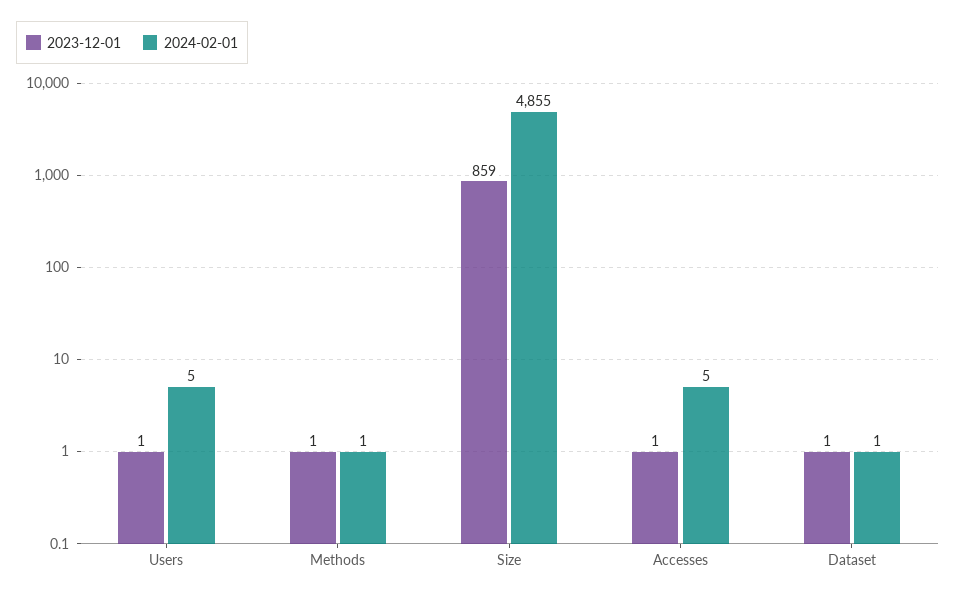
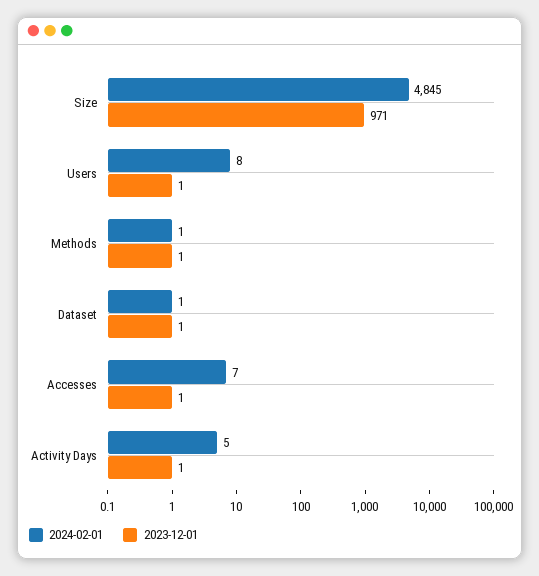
2024-02-01, Users: 5 -> 8
2023-12-01, Size: 859 -> 971
2024-02-01, Size: 4855 -> 4845
2024-02-01, Accesses: 5 -> 7
2024-02-01, Activity Days: none -> 5
2023-12-01, Activity Days: none -> 1

